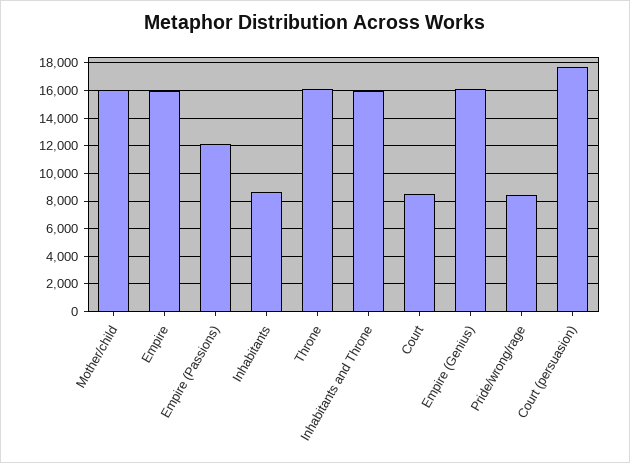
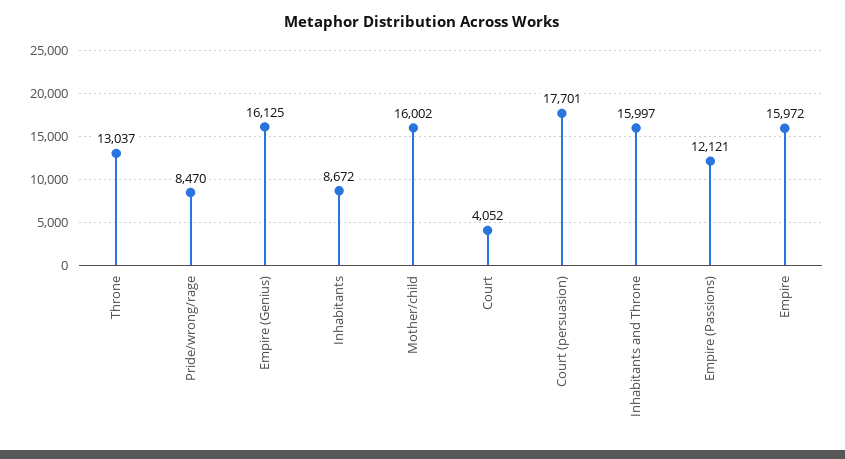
Throne: 16000 -> 13037
Court: 8500 -> 4052

